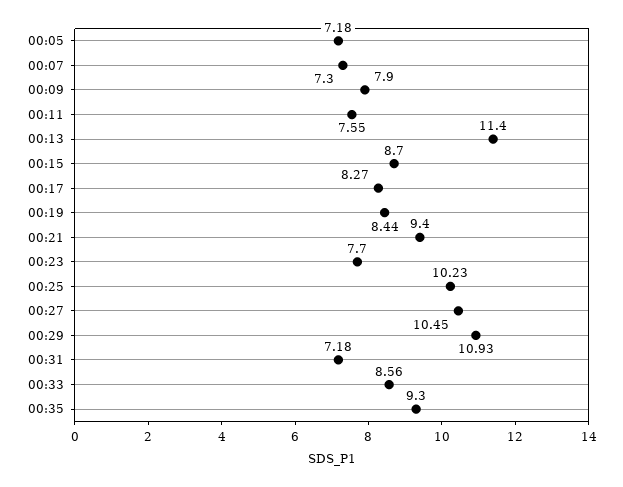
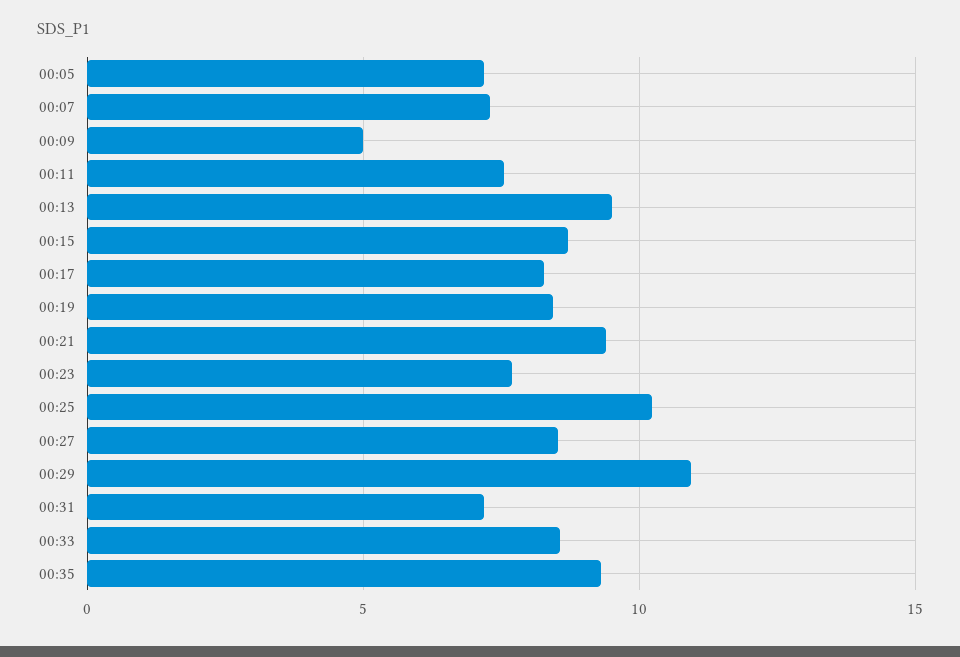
00:09: 7.9 -> 5
00:13: 11.4 -> 9.5
00:27: 10.45 -> 8.5

